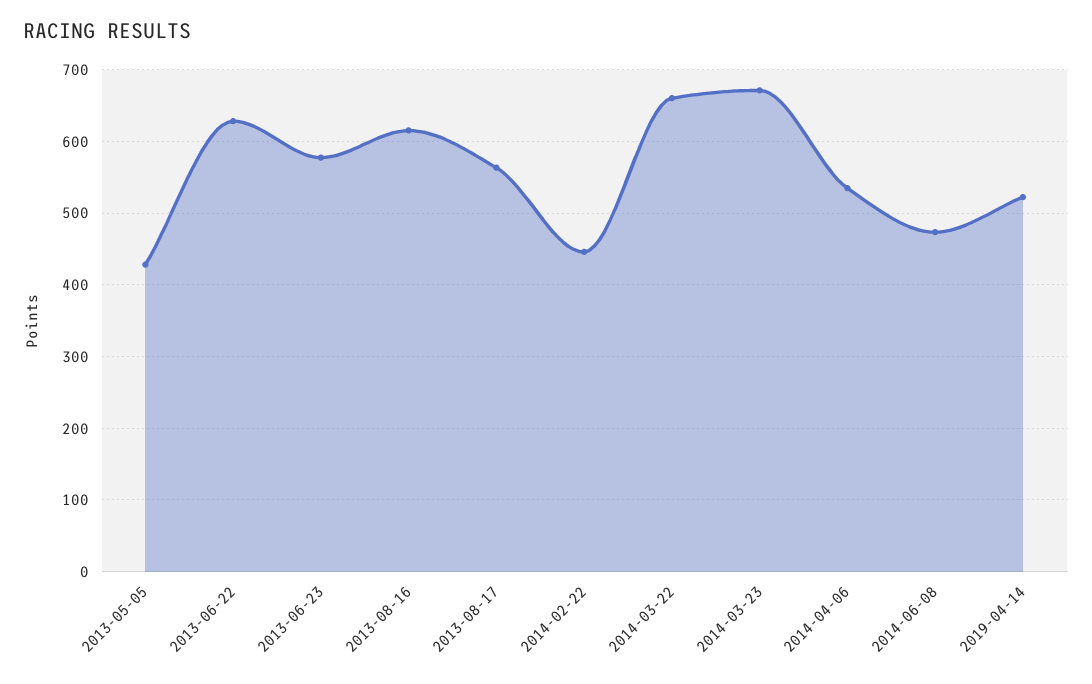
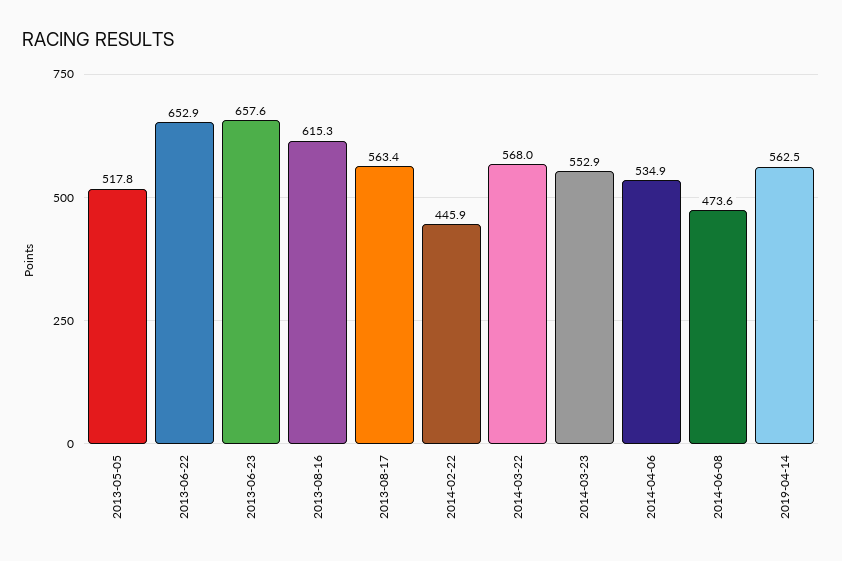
2013-05-05: 430 -> 517.8
2013-06-22: 630 -> 652.9
2013-06-23: 580 -> 657.6
2014-03-22: 660 -> 568
2014-03-23: 670 -> 552.9
2019-04-14: 520 -> 562.5

